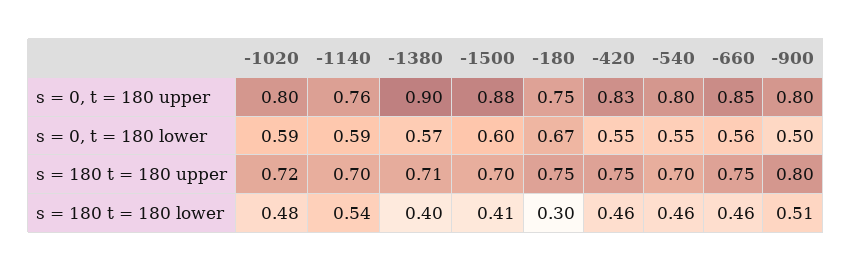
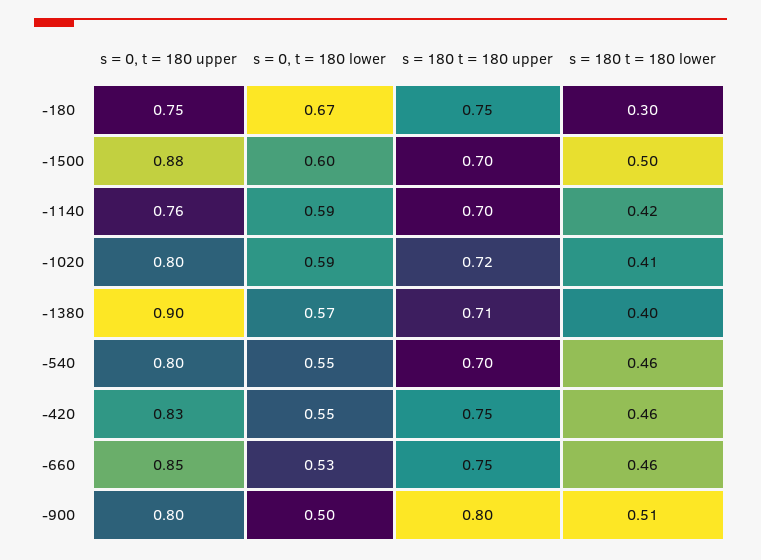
-660, s = 0, t = 180 lower: 0.56 -> 0.53
-1020, s = 180 t = 180 lower: 0.48 -> 0.41
-1140, s = 180 t = 180 lower: 0.54 -> 0.42
-1500, s = 180 t = 180 lower: 0.41 -> 0.5

